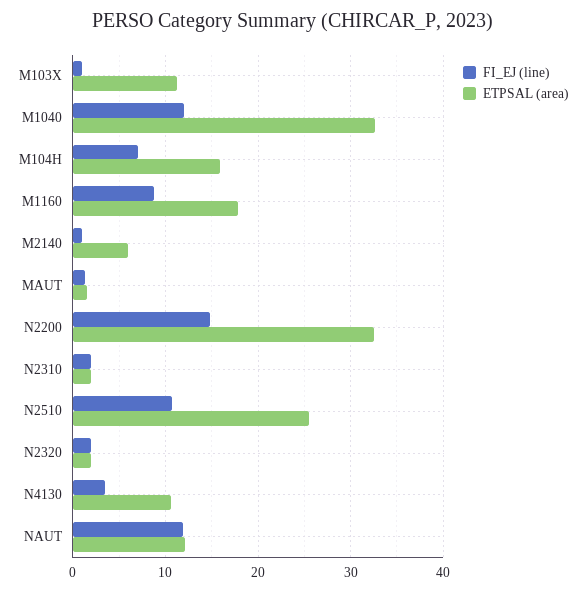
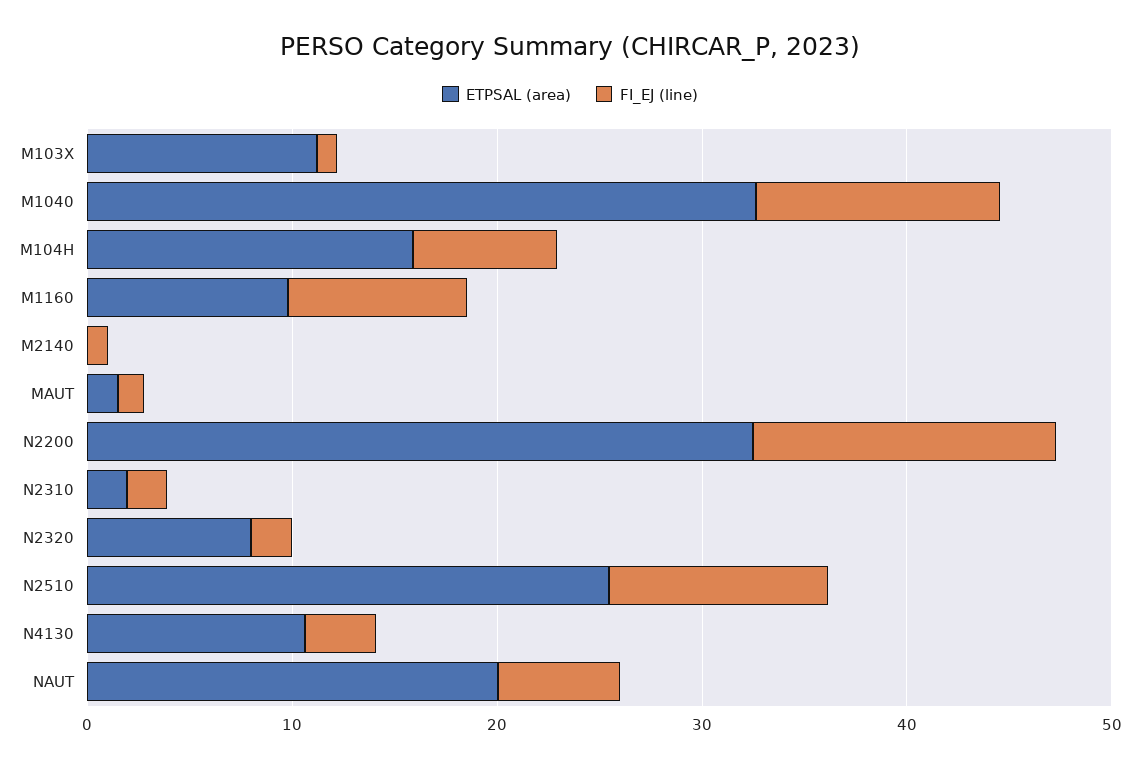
ETPSAL (area), M1160: 18 -> 10
ETPSAL (area), M2140: 6 -> 0
ETPSAL (area), N2320: 2 -> 8
FI_EJ (line), NAUT: 12 -> 6
ETPSAL (area), NAUT: 12 -> 20

